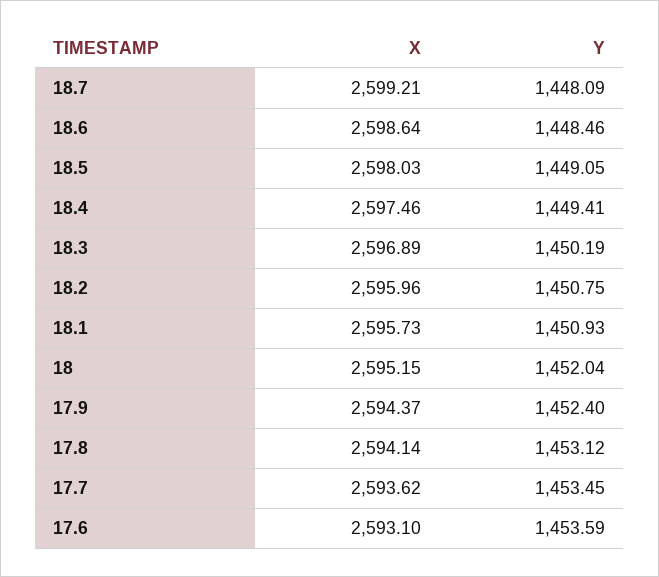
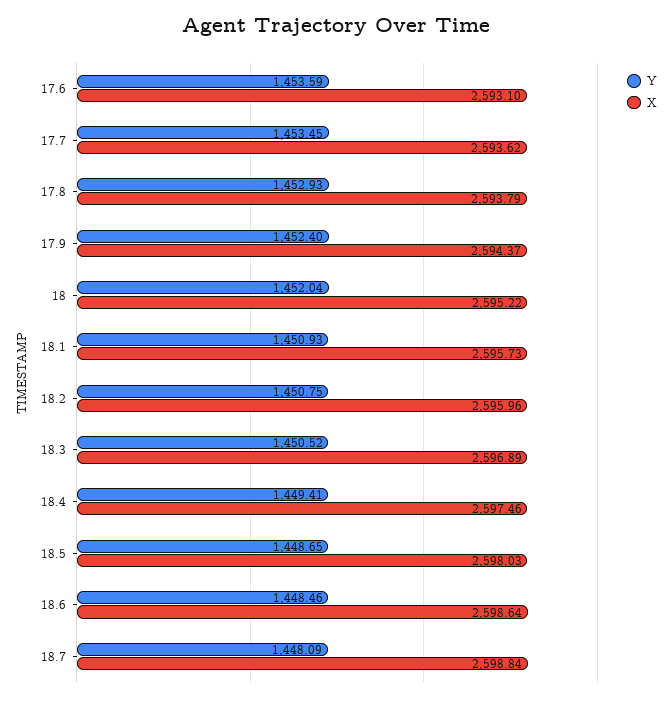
X, 18.7: 2599.21 -> 2598.84
Y, 18.5: 1449.05 -> 1448.65
Y, 18.3: 1450.19 -> 1450.52
X, 18: 2595.15 -> 2595.22
X, 17.8: 2594.14 -> 2593.79
Y, 17.8: 1453.12 -> 1452.93

